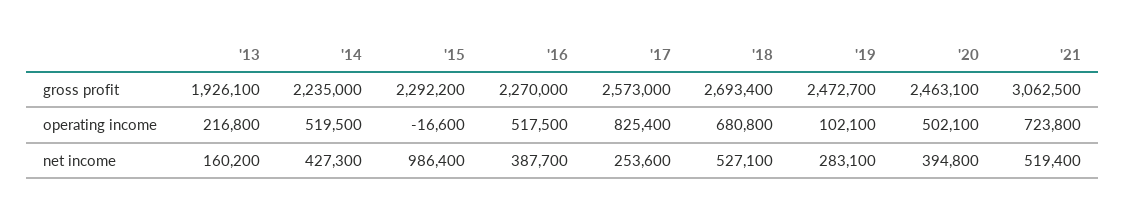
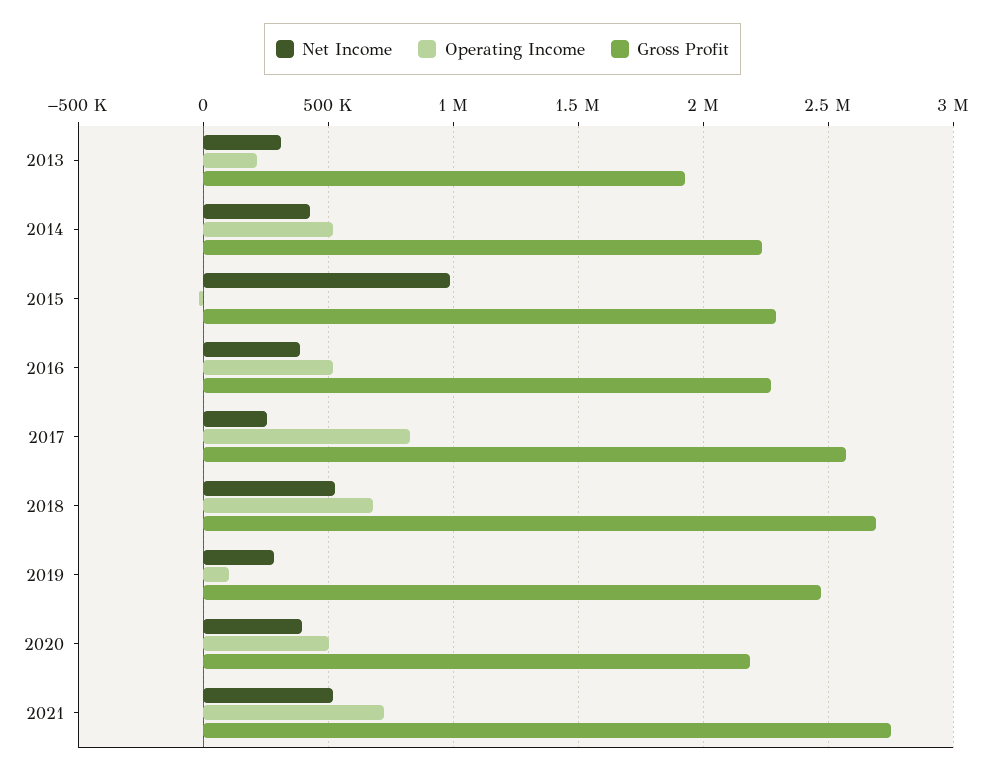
gross profit, '20: 2463100 -> 2200000
gross profit, '21: 3062500 -> 2750000
net income, '13: 160200 -> 300000

